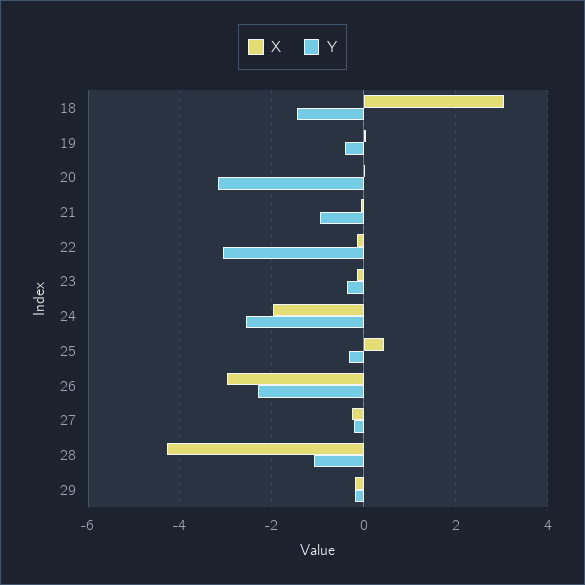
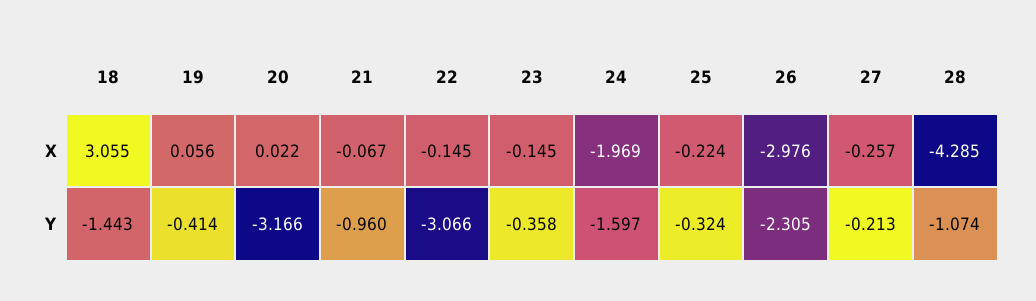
Y, 24: -2.6 -> -1.597
X, 25: 0.4 -> -0.224
X, 29: -0.2 -> none
Y, 29: -0.2 -> none

